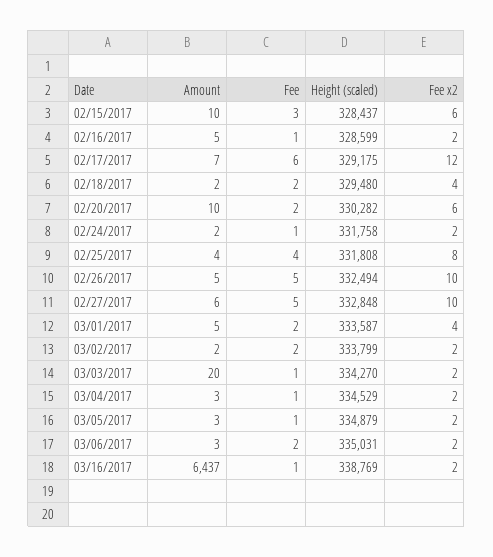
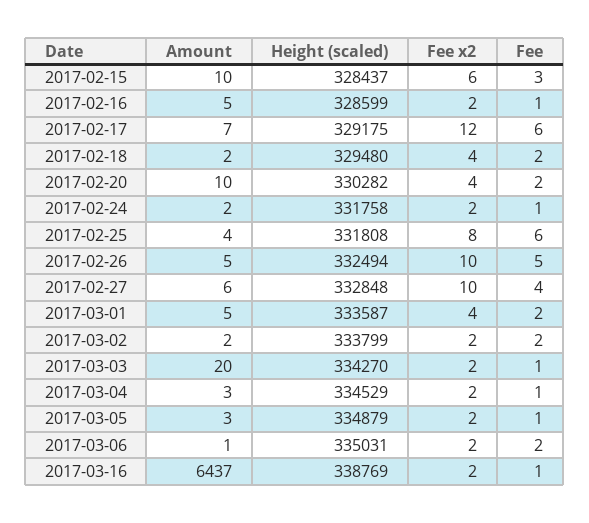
Fee x2, 02/20/2017: 6 -> 4
Fee, 02/25/2017: 4 -> 6
Fee, 02/27/2017: 5 -> 4
Amount, 03/06/2017: 3 -> 1

